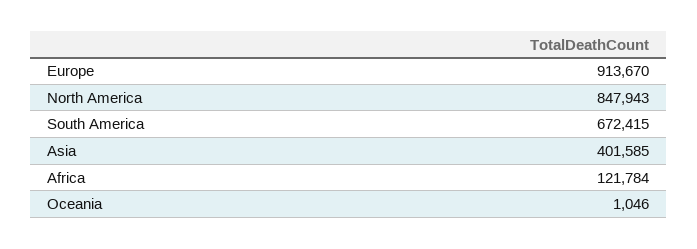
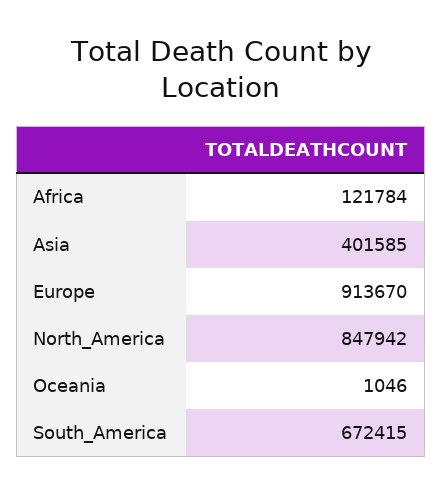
North America: 847943 -> 847942

